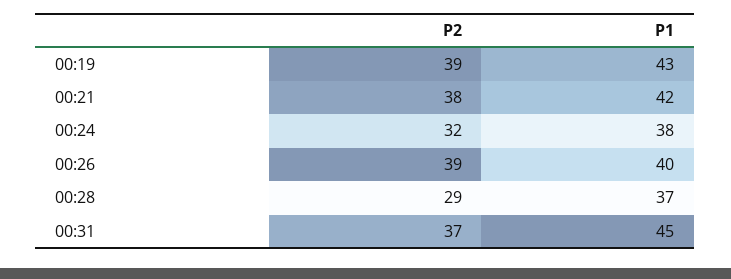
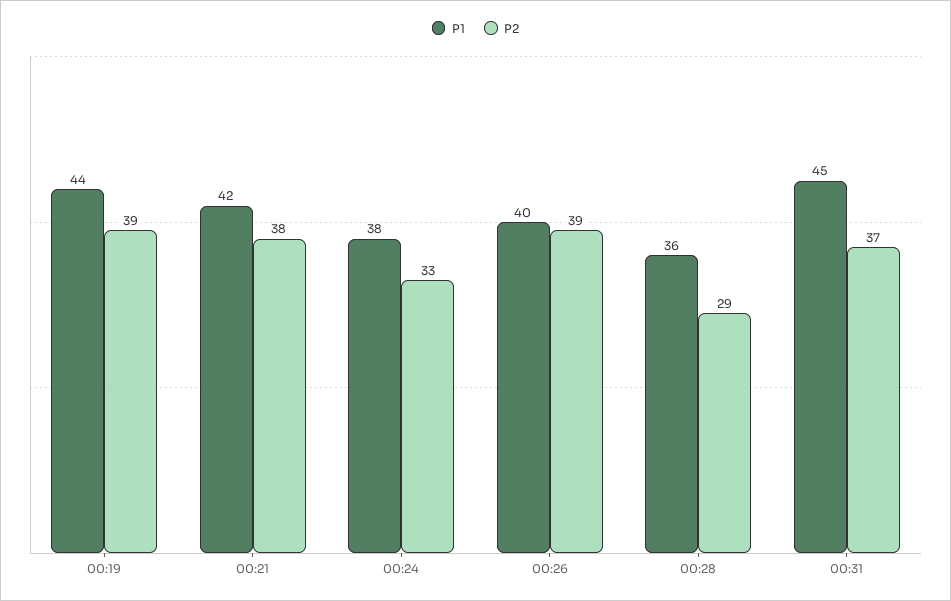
P1, 00:19: 43 -> 44
P2, 00:24: 32 -> 33
P1, 00:28: 37 -> 36

